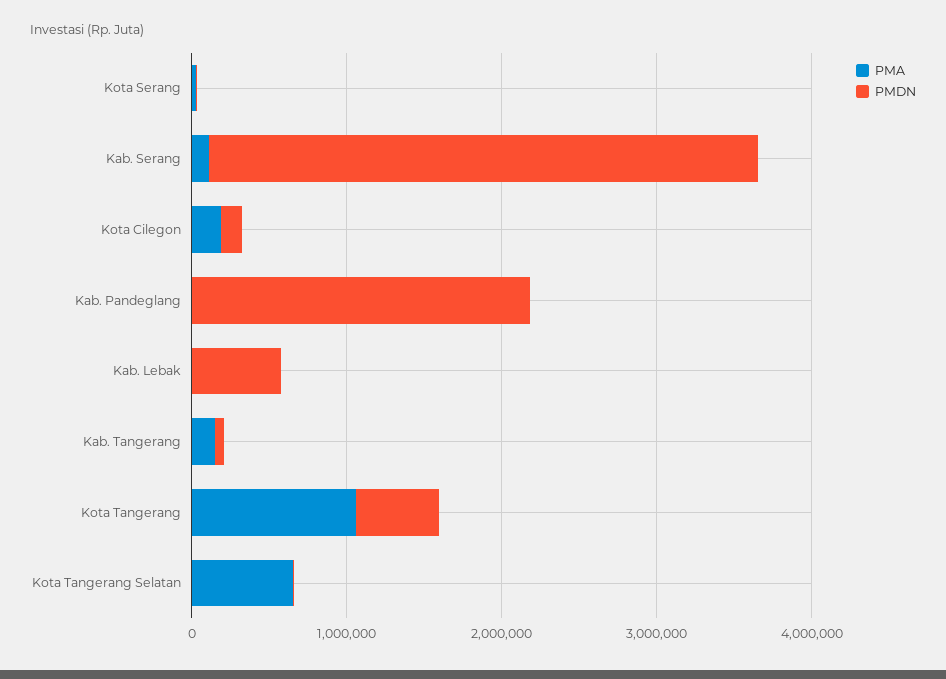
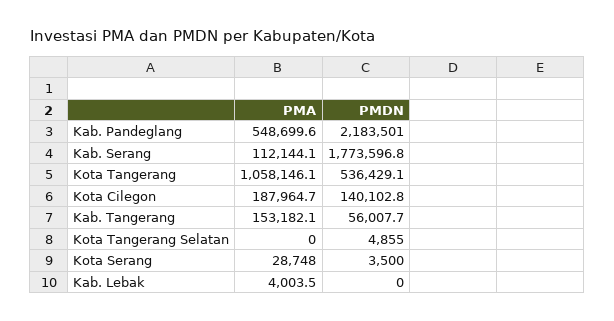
PMDN, Kab. Serang: 3600000 -> 1773596.8
PMA, Kab. Pandeglang: 0 -> 548699.6
PMDN, Kab. Lebak: 600000 -> 0
PMA, Kota Tangerang Selatan: 600000 -> 0

